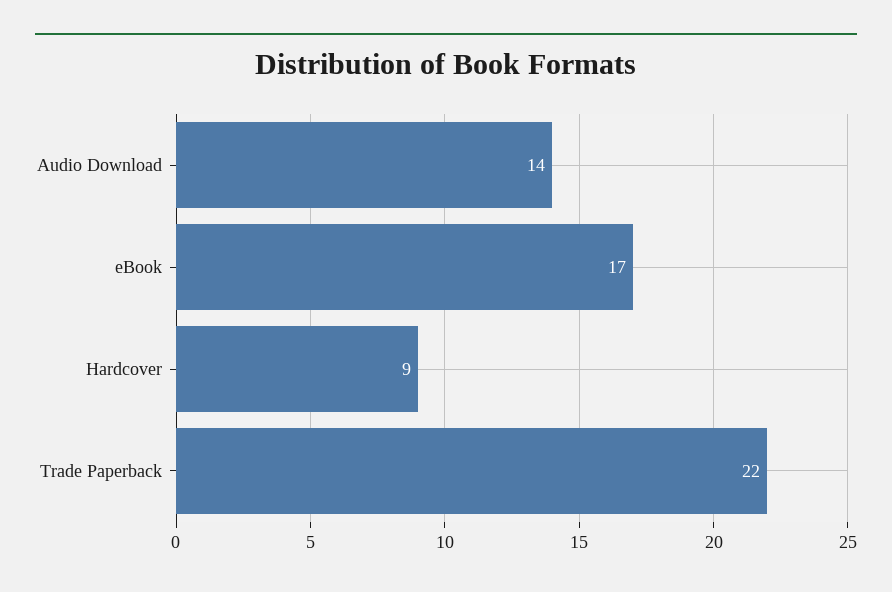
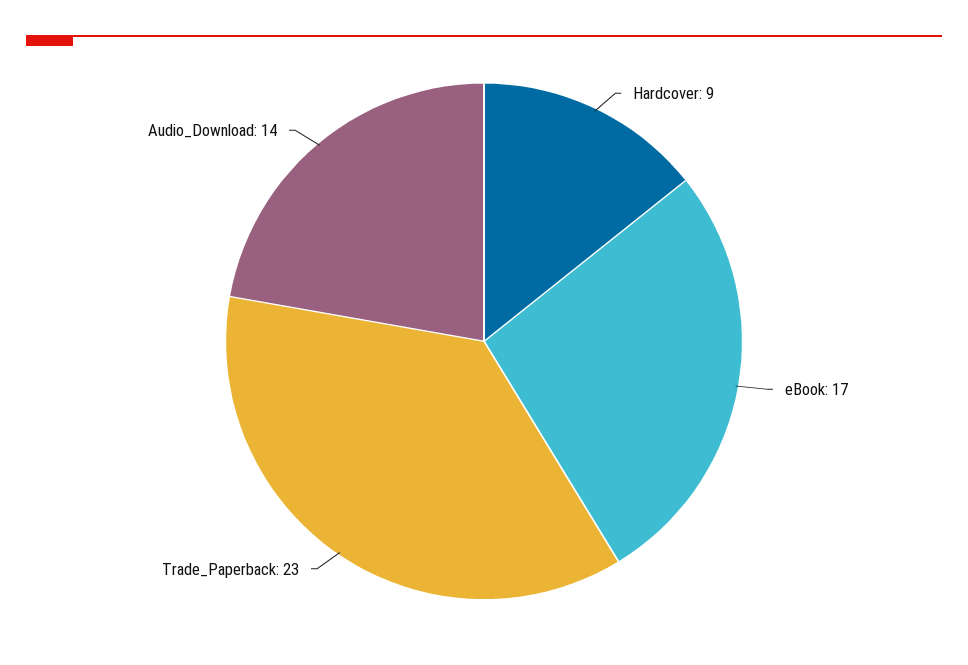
Trade Paperback: 22 -> 23

